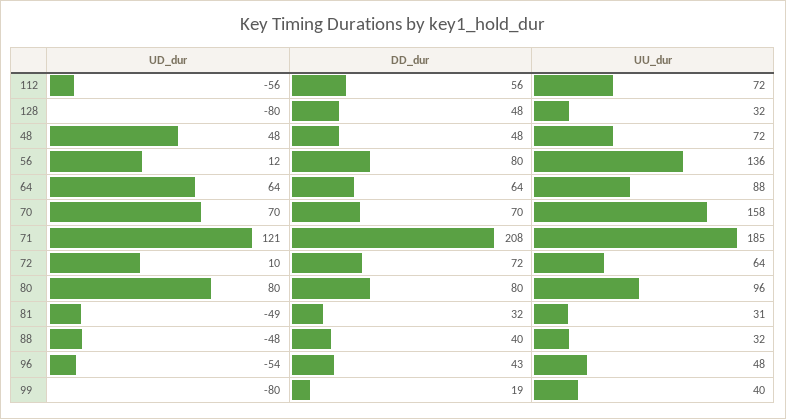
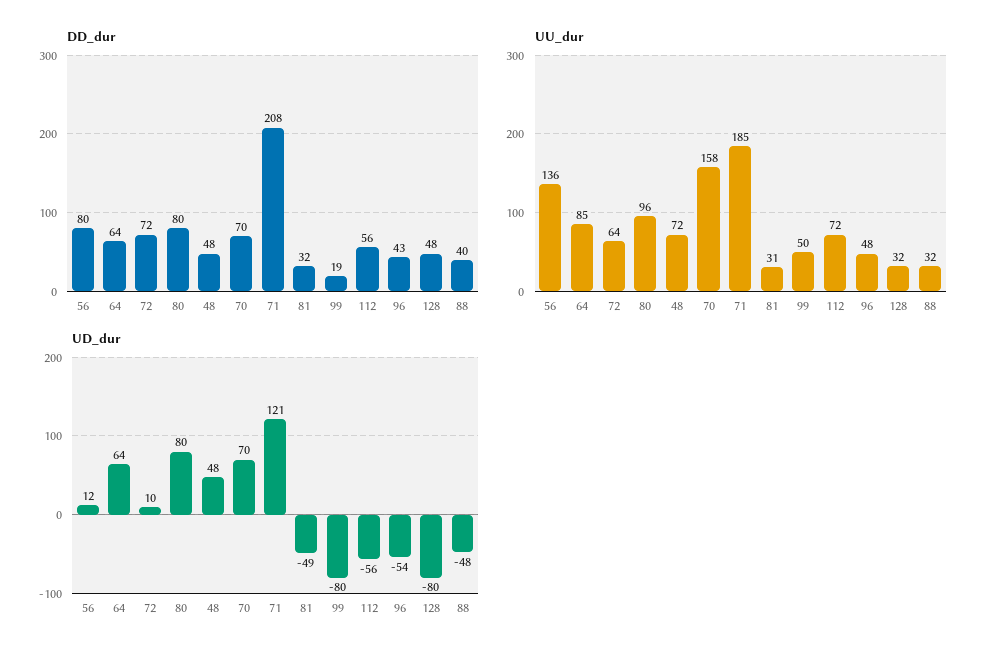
UU_dur, 64: 88 -> 85
UU_dur, 99: 40 -> 50

